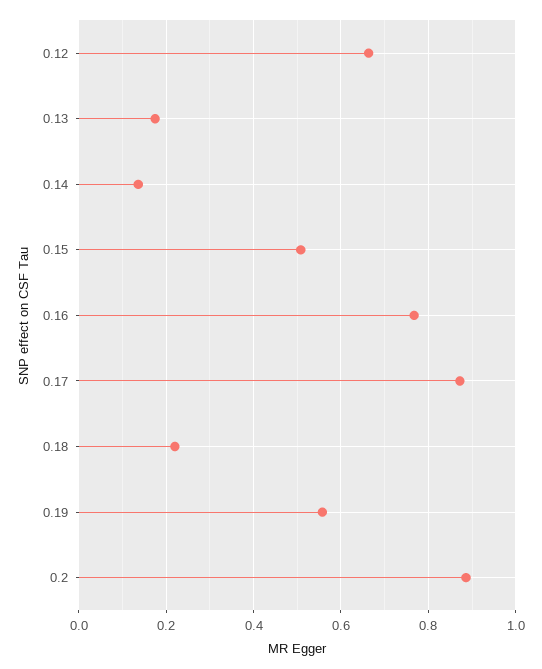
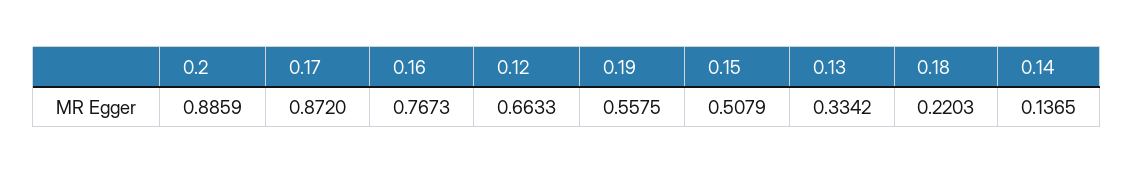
0.13: 0.18 -> 0.3342

